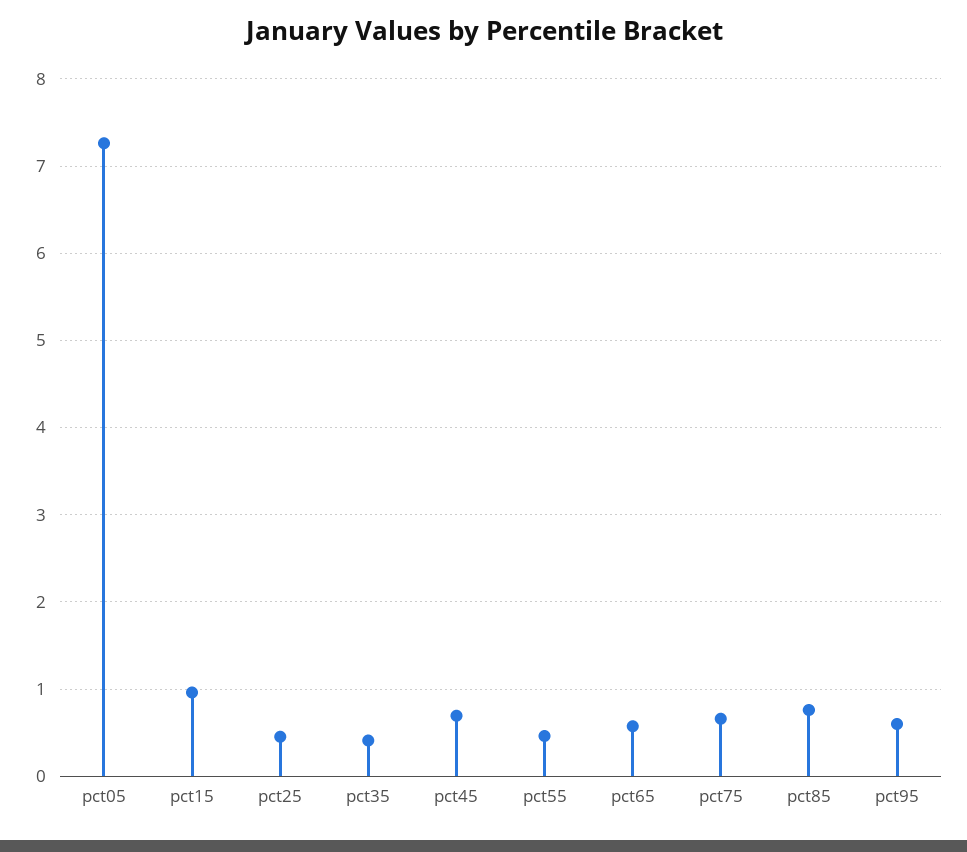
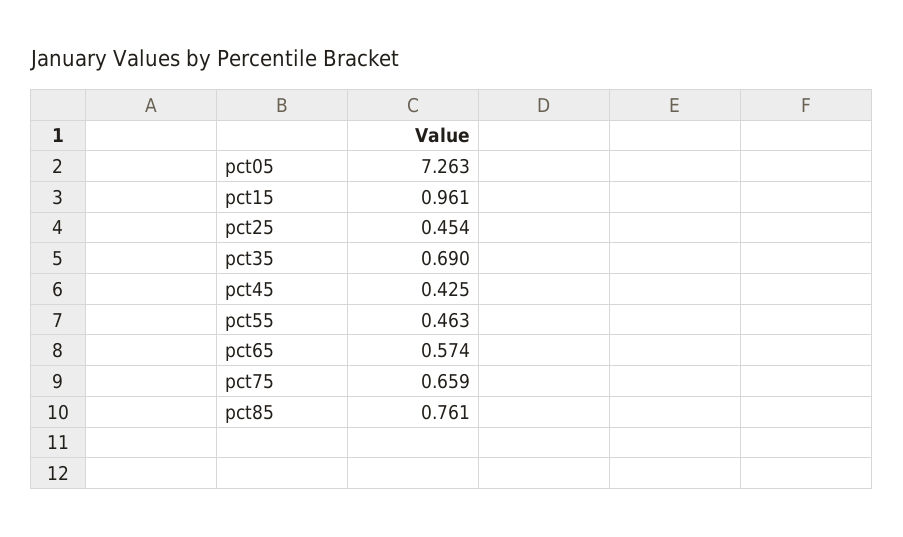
pct35: 0.4 -> 0.69
pct45: 0.7 -> 0.425
pct95: 0.6 -> none

